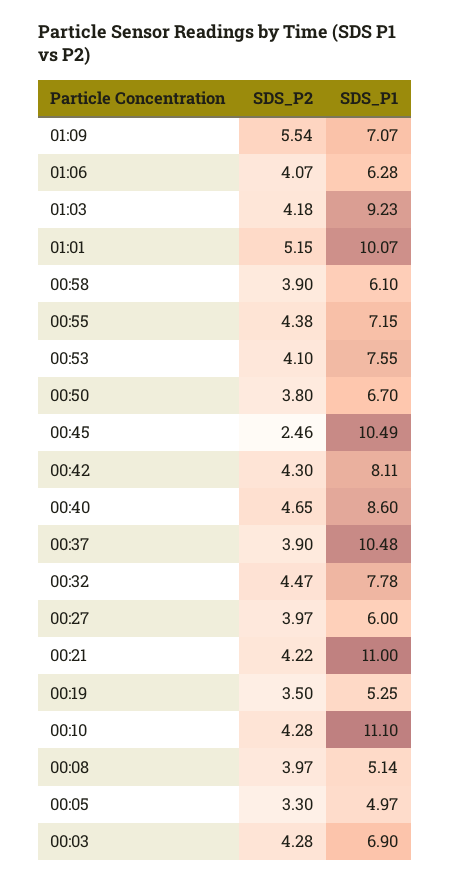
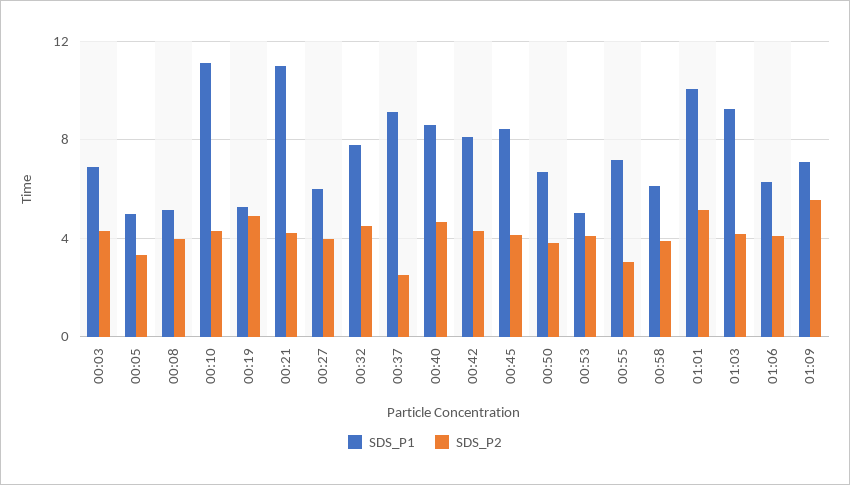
SDS_P2, 00:55: 4.38 -> 3
SDS_P1, 00:53: 7.55 -> 5
SDS_P2, 00:45: 2.46 -> 4
SDS_P1, 00:45: 10.49 -> 8.5
SDS_P2, 00:37: 3.9 -> 2.5
SDS_P1, 00:37: 10.48 -> 9
SDS_P2, 00:19: 3.5 -> 5

